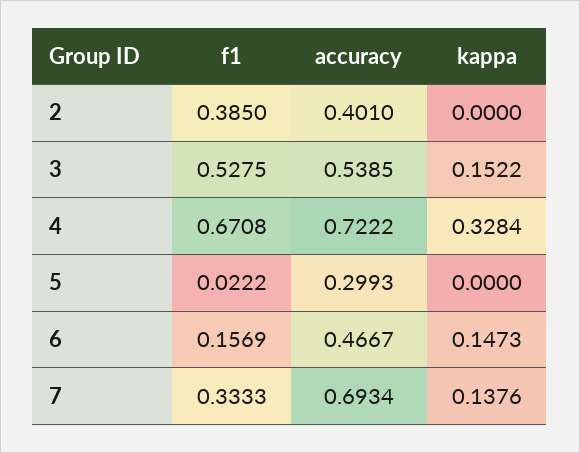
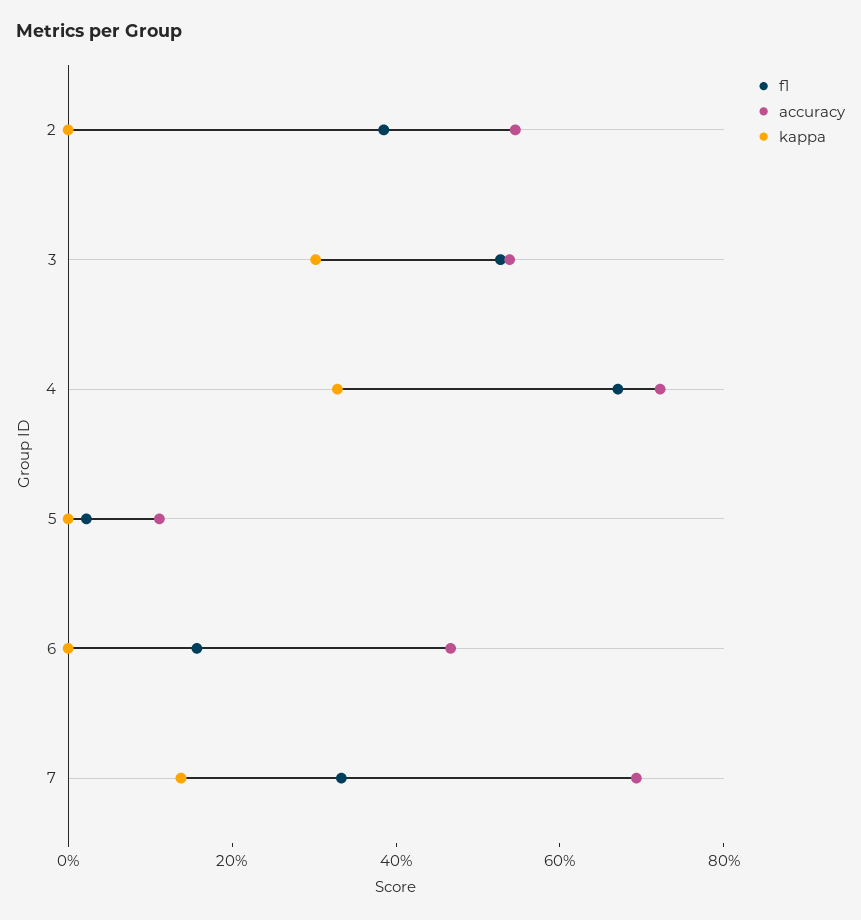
accuracy, 2: 0.401 -> 0.55
kappa, 3: 0.1522 -> 0.3
accuracy, 5: 0.2993 -> 0.1
kappa, 6: 0.1473 -> 0

